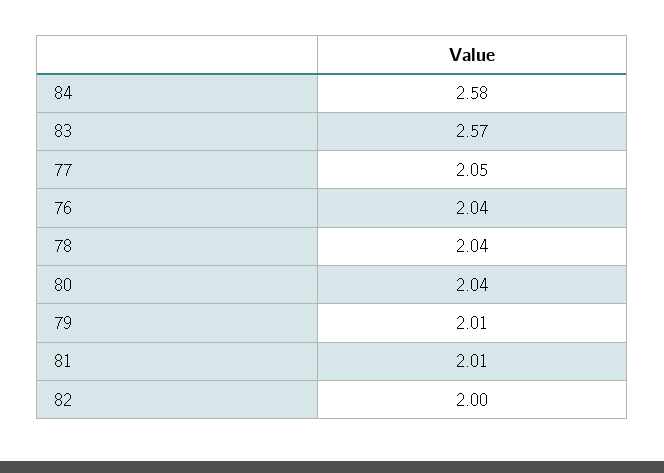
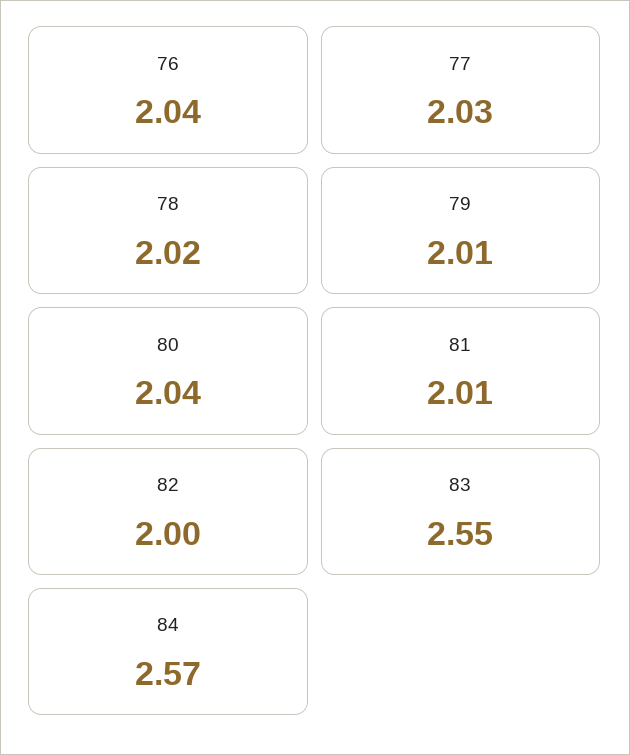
84: 2.58 -> 2.57
83: 2.57 -> 2.55
77: 2.05 -> 2.03
78: 2.04 -> 2.02

